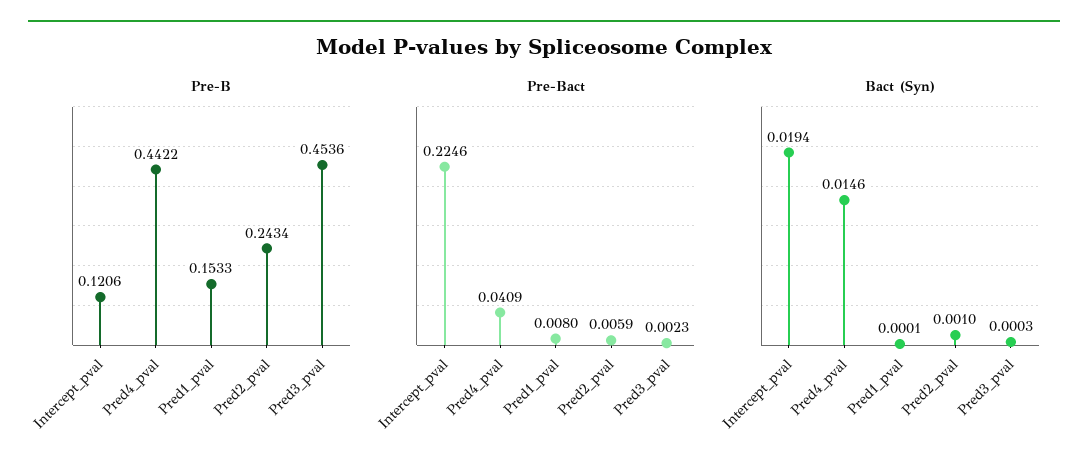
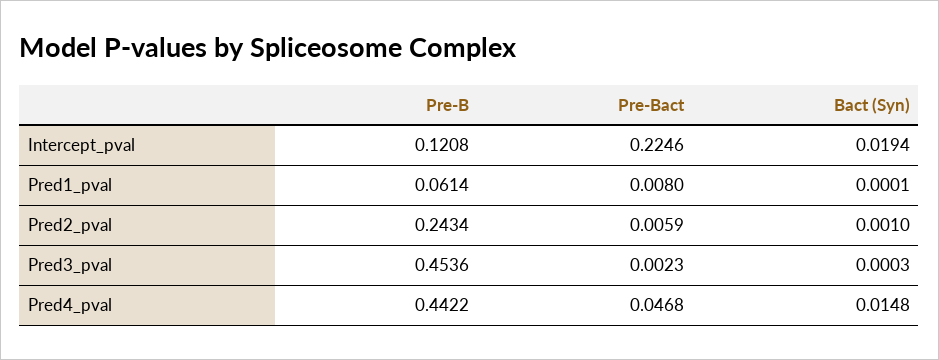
Pre-B, Intercept_pval: 0.1206 -> 0.1208
Pre-B, Pred1_pval: 0.1533 -> 0.0614
Pre-Bact, Pred4_pval: 0.0409 -> 0.0468
Bact (Syn), Pred4_pval: 0.0146 -> 0.0148

